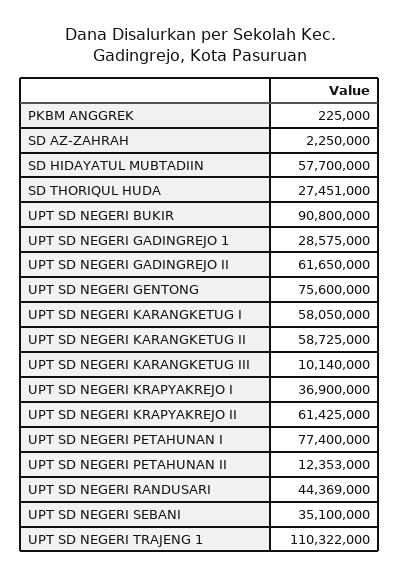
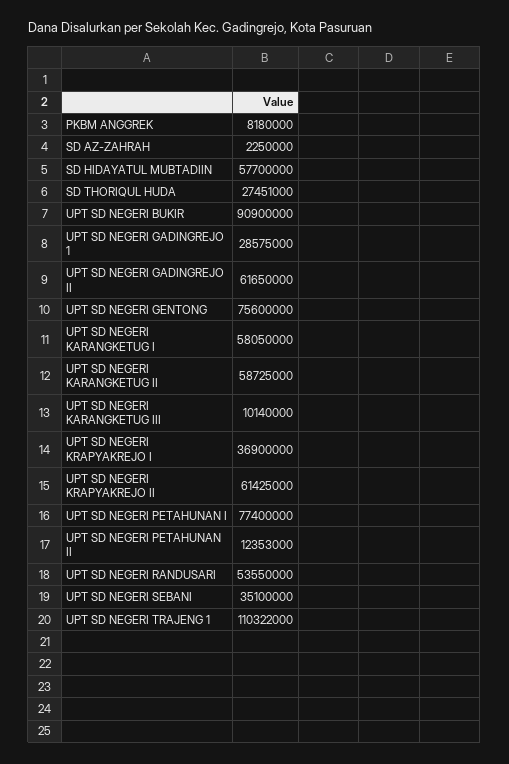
PKBM ANGGREK: 225000 -> 8180000
UPT SD NEGERI BUKIR: 90800000 -> 90900000
UPT SD NEGERI RANDUSARI: 44369000 -> 53550000

